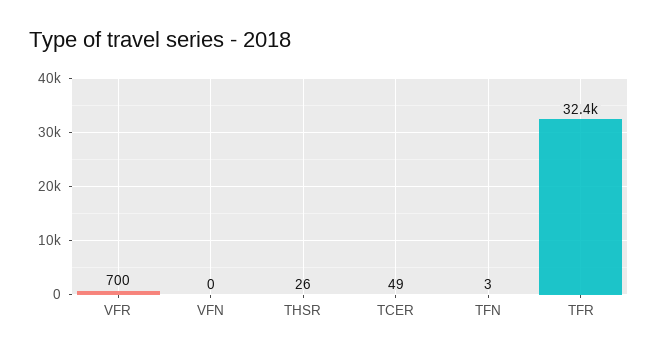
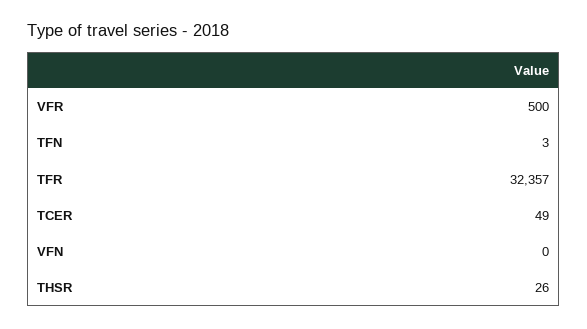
VFR: 700 -> 500

